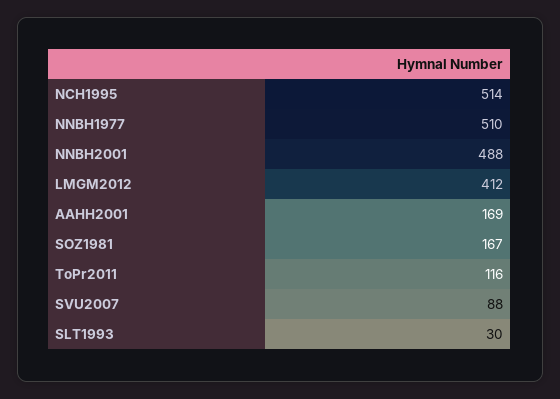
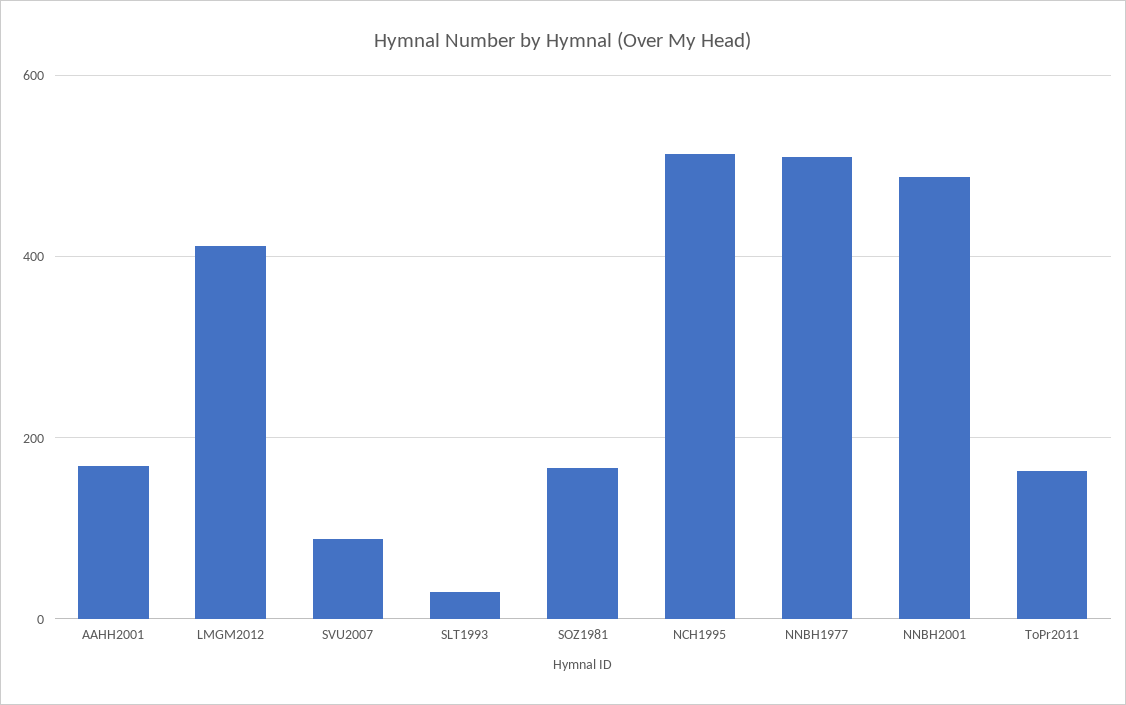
ToPr2011: 116 -> 160

